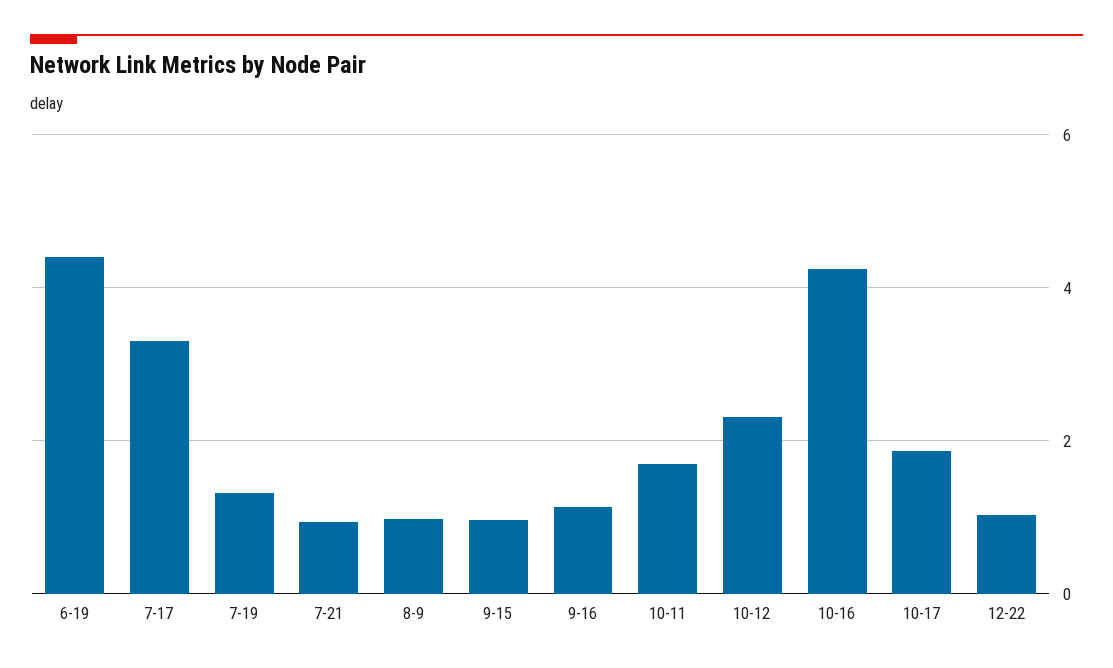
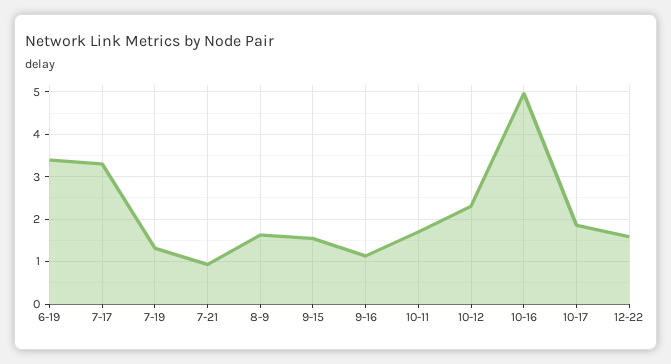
6-19: 4.4 -> 3.4
8-9: 1 -> 1.6
9-15: 1 -> 1.6
10-16: 4.2 -> 5
12-22: 1 -> 1.6

